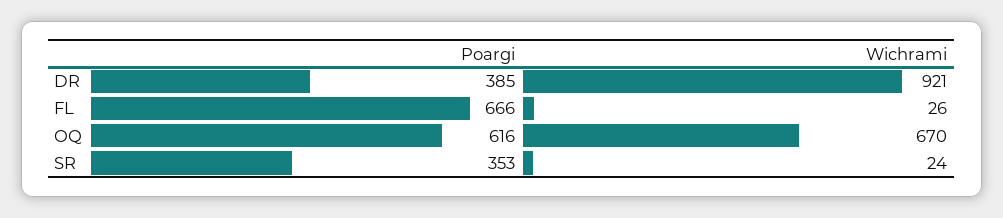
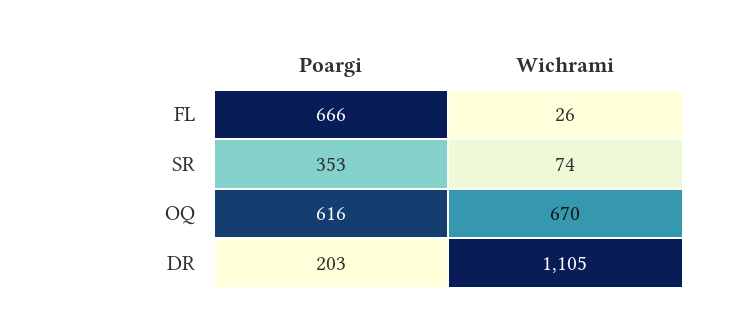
Poargi, DR: 385 -> 203
Wichrami, DR: 921 -> 1105
Wichrami, SR: 24 -> 74

